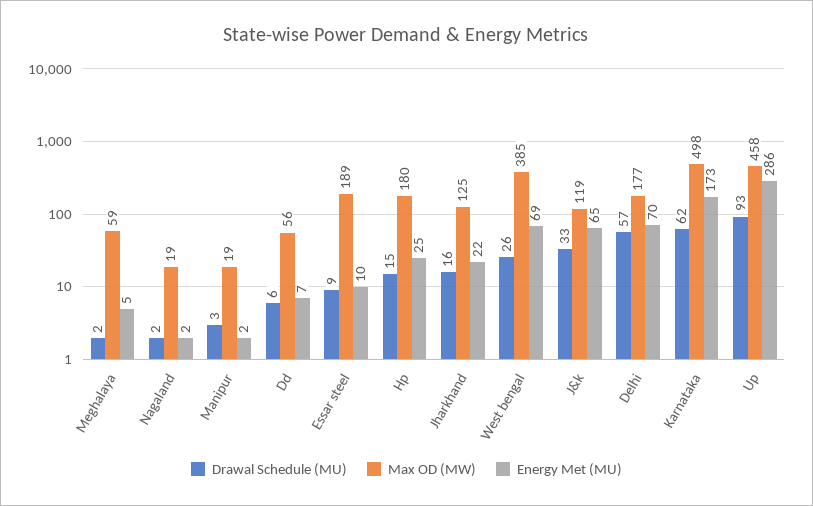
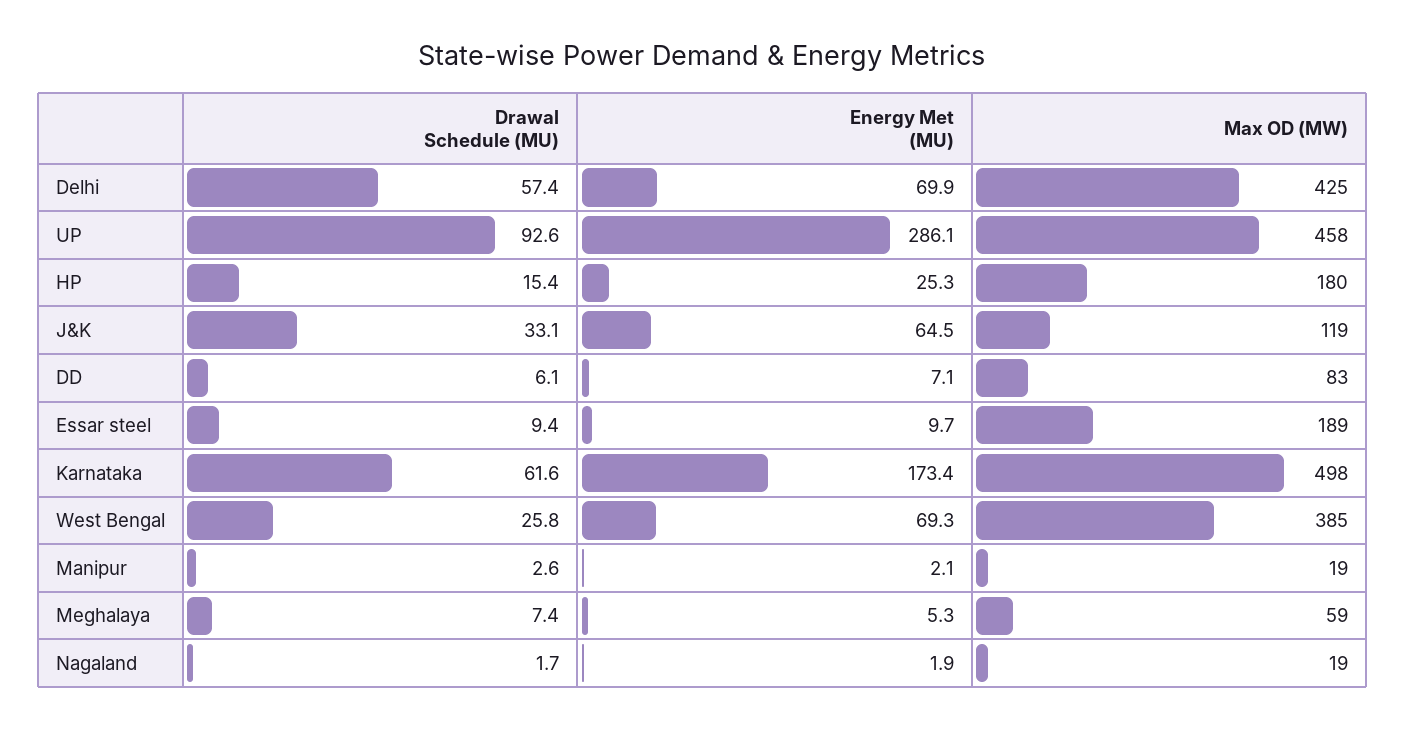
Drawal Schedule (MU), Meghalaya: 2 -> 7.4
Max OD (MW), Dd: 56 -> 83
Drawal Schedule (MU), Jharkhand: 16 -> none
Max OD (MW), Jharkhand: 125 -> none
Energy Met (MU), Jharkhand: 22 -> none
Max OD (MW), Delhi: 177 -> 425

